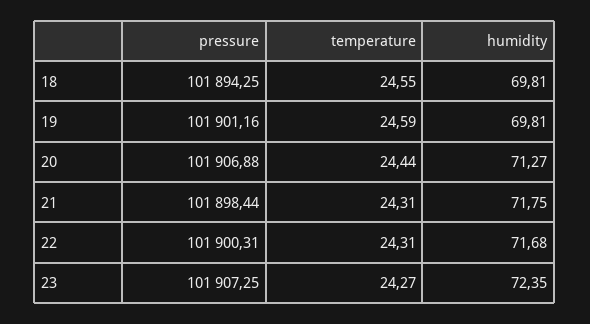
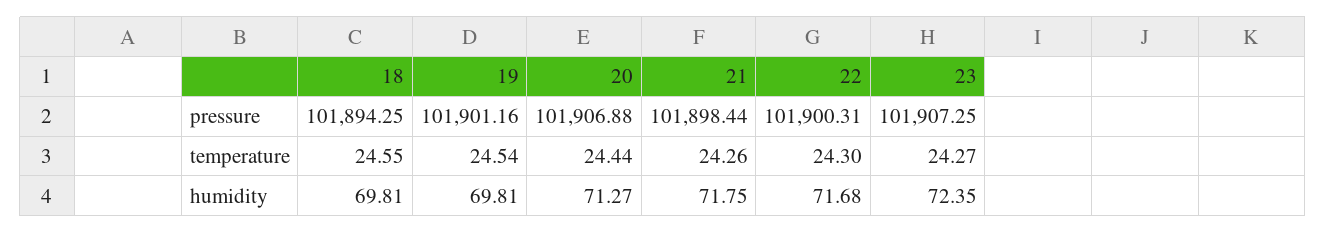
temperature, 19: 24.59 -> 24.54
temperature, 21: 24.31 -> 24.26
temperature, 22: 24.31 -> 24.3

